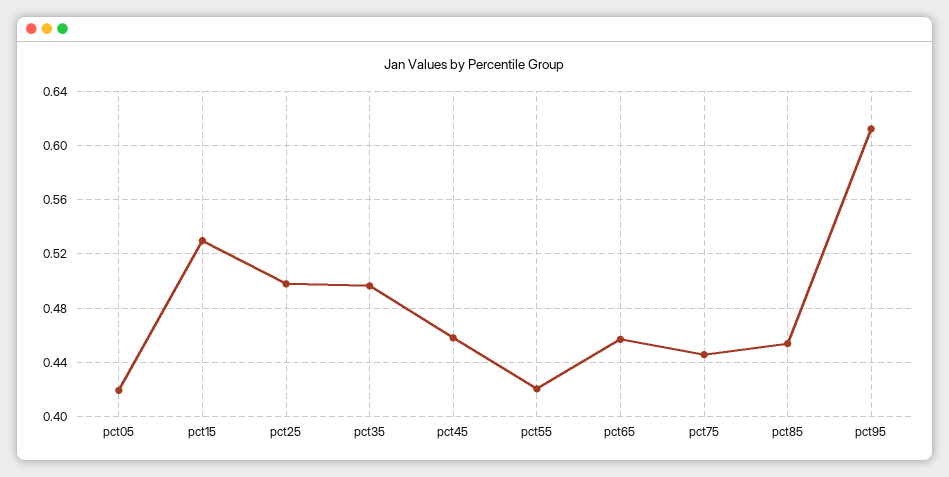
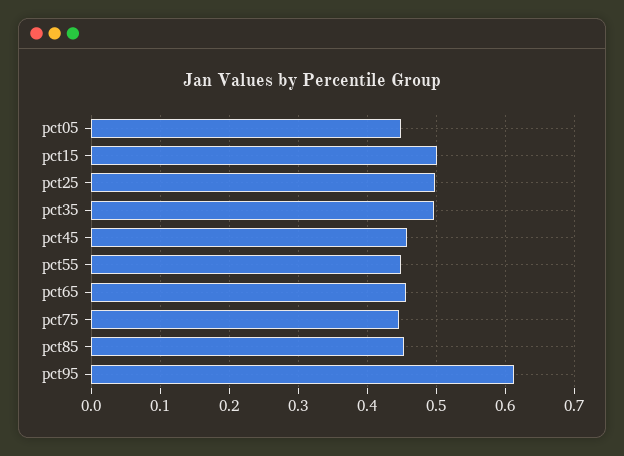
pct05: 0.42 -> 0.45
pct15: 0.53 -> 0.5
pct55: 0.42 -> 0.45

